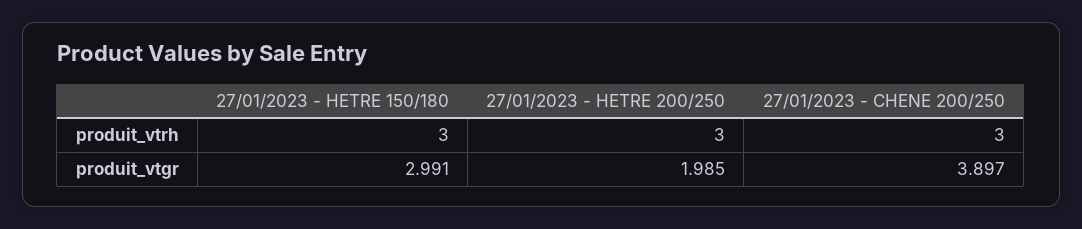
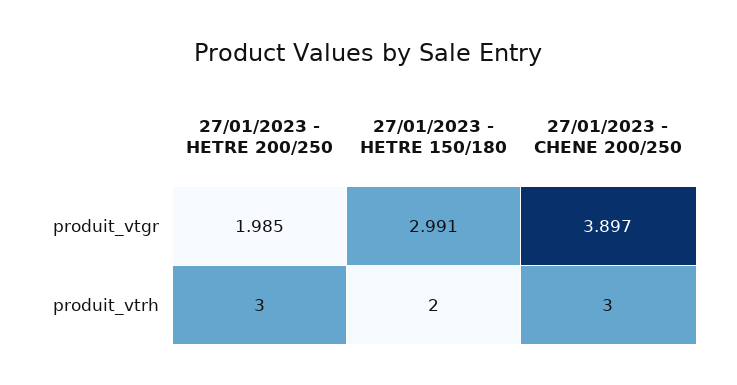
27/01/2023 - HETRE 150/180, produit_vtrh: 3 -> 2

